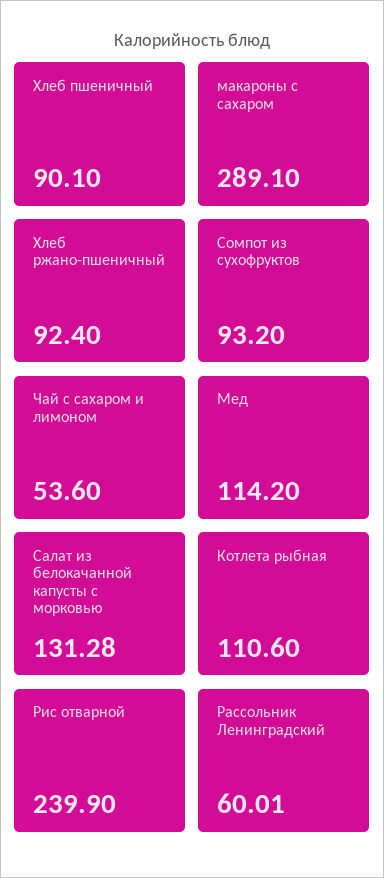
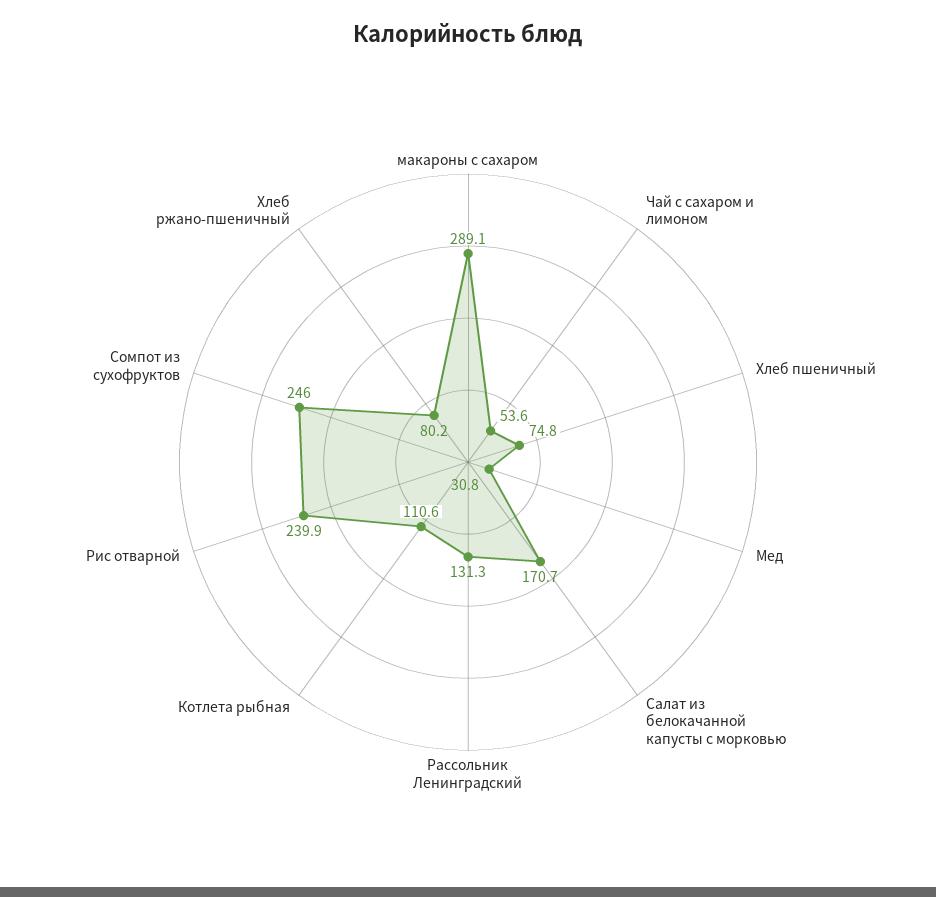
Хлеб пшеничный: 90.1 -> 74.8
Хлеб ржано-пшеничный: 92.4 -> 80.2
Сомпот из сухофруктов: 93.2 -> 246
Мед: 114.2 -> 30.8
Салат из белокачанной капусты с морковью: 131.28 -> 170.7
Рассольник Ленинградский: 60.01 -> 131.3

